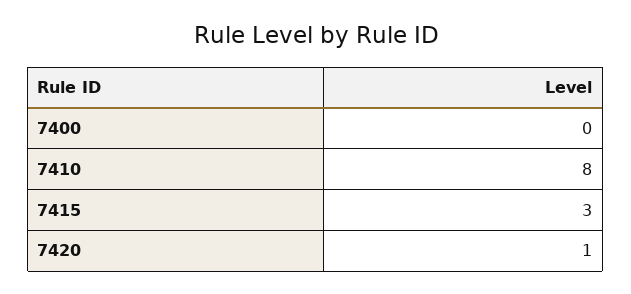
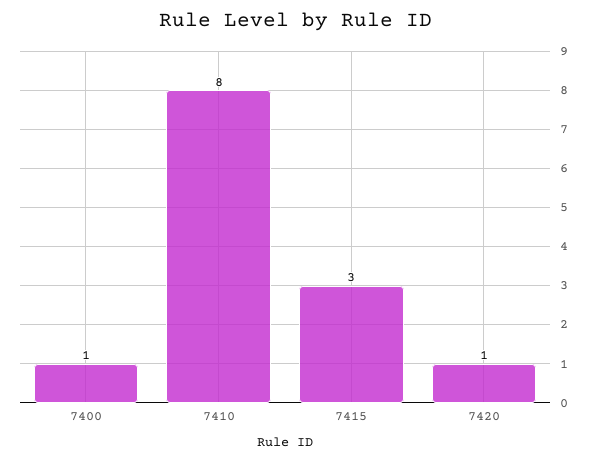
7400: 0 -> 1

